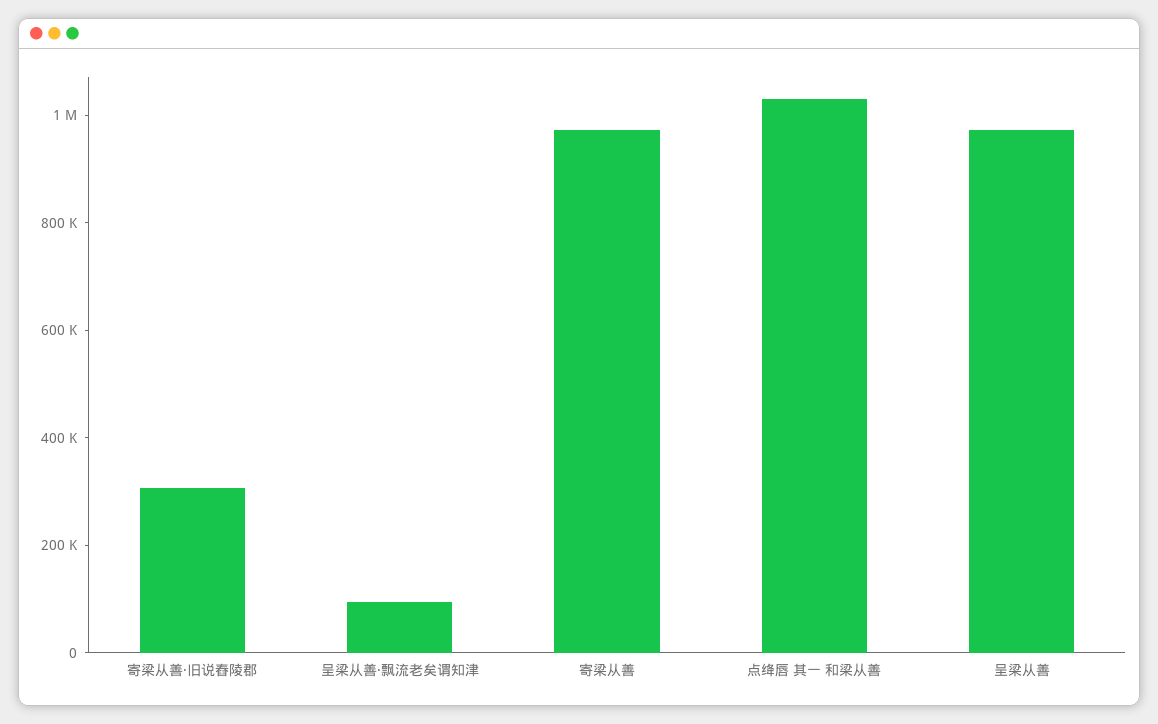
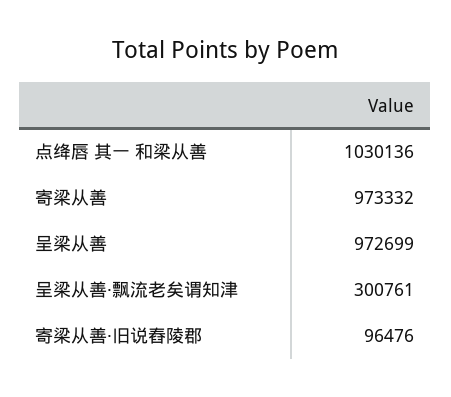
寄梁从善·旧说舂陵郡: 300000 -> 96476
呈梁从善·飘流老矣谓知津: 100000 -> 300761

